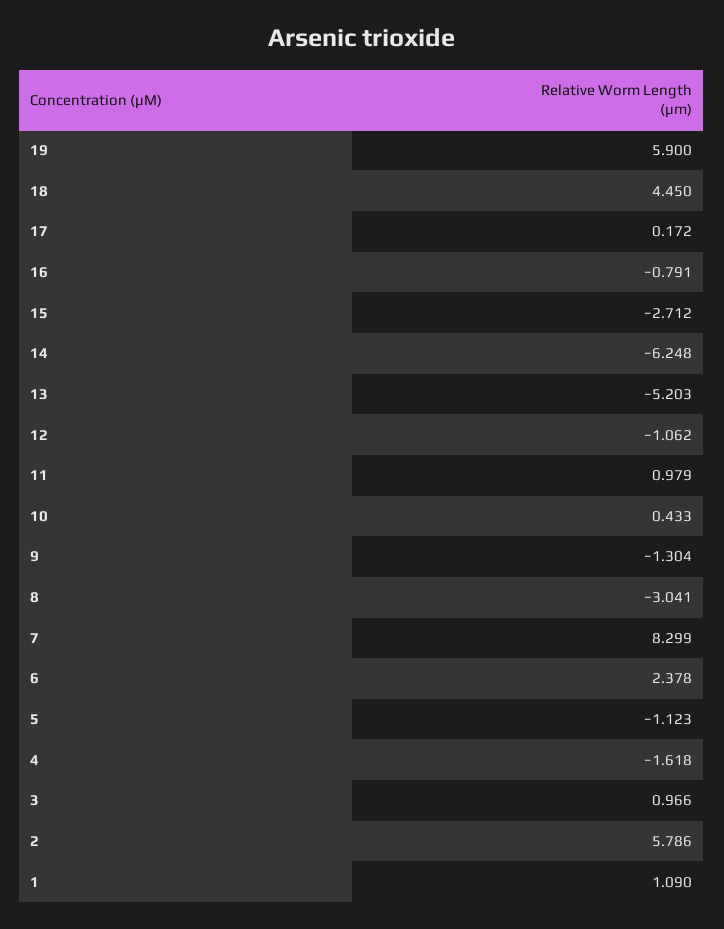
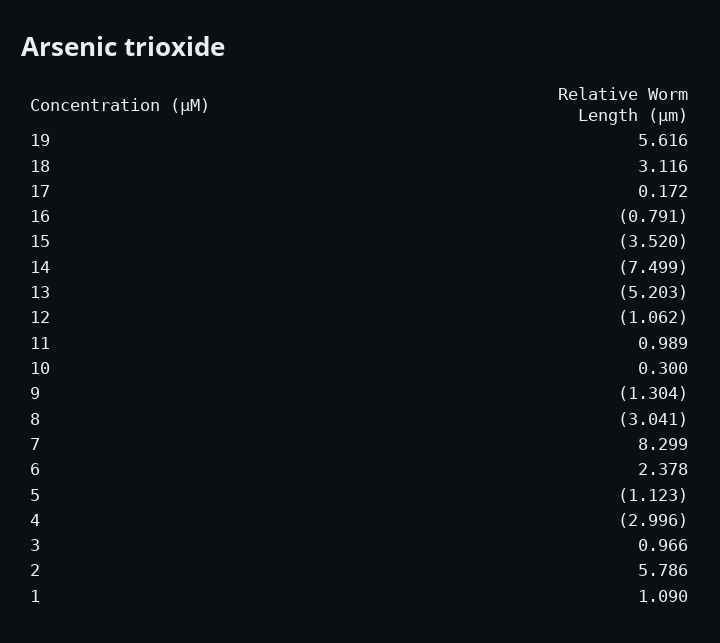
19: 5.9 -> 5.616
18: 4.45 -> 3.116
15: -2.712 -> -3.52
14: -6.248 -> -7.499
11: 0.979 -> 0.989
10: 0.433 -> 0.3
4: -1.618 -> -2.996

